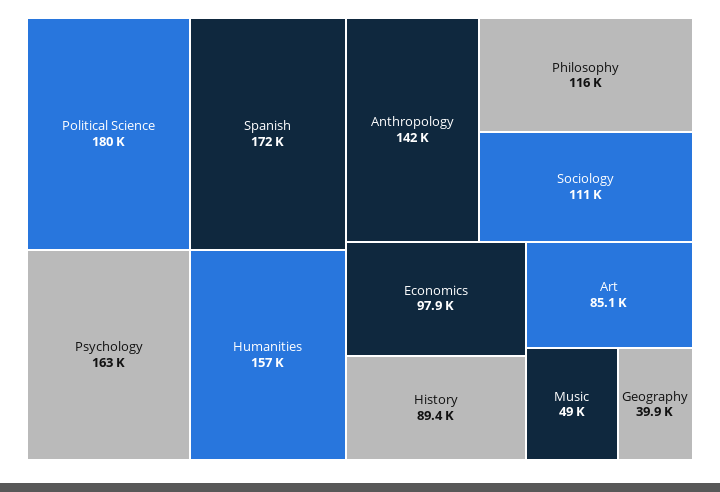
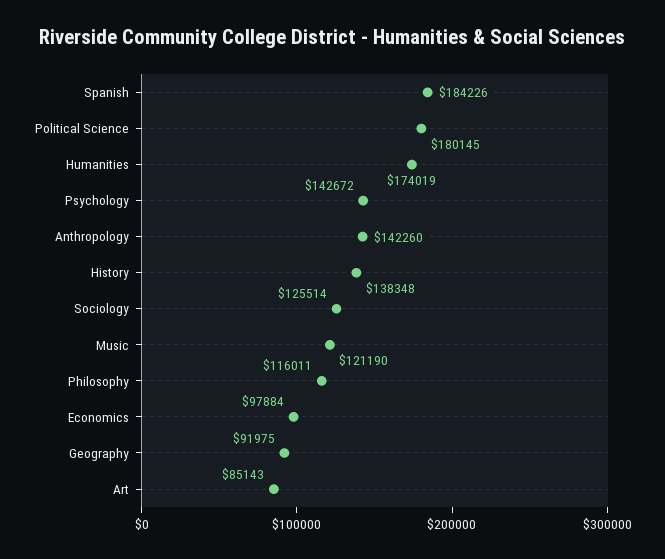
Spanish: 172000 -> 184226
Psychology: 163000 -> 142672
Humanities: 157000 -> 174019
Sociology: 111000 -> 125514
History: 89400 -> 138348
Music: 49000 -> 121190
Geography: 39900 -> 91975

